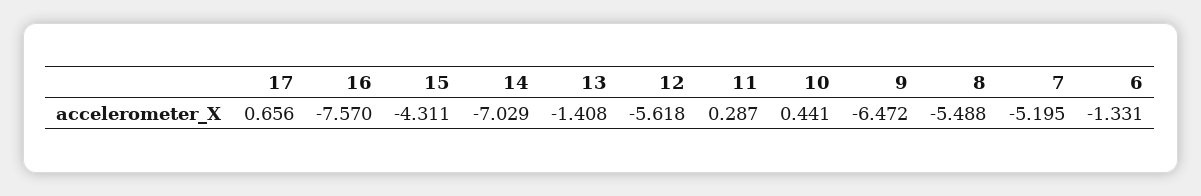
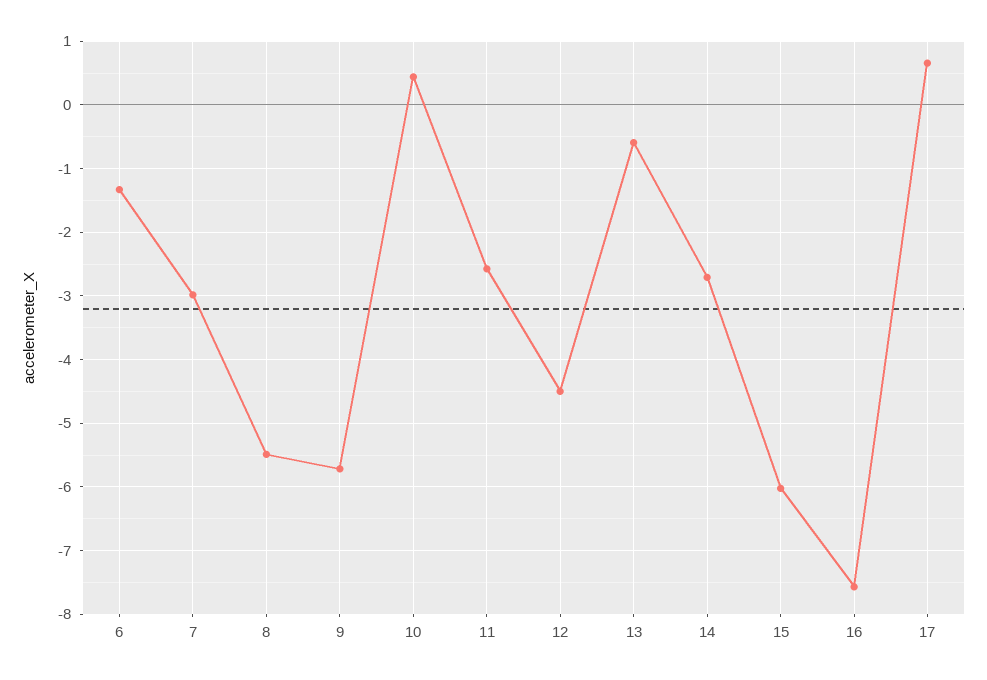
15: -4.311 -> -6
14: -7.029 -> -2.7
13: -1.408 -> -0.6
12: -5.618 -> -4.5
11: 0.287 -> -2.6
9: -6.472 -> -5.7
7: -5.195 -> -3

